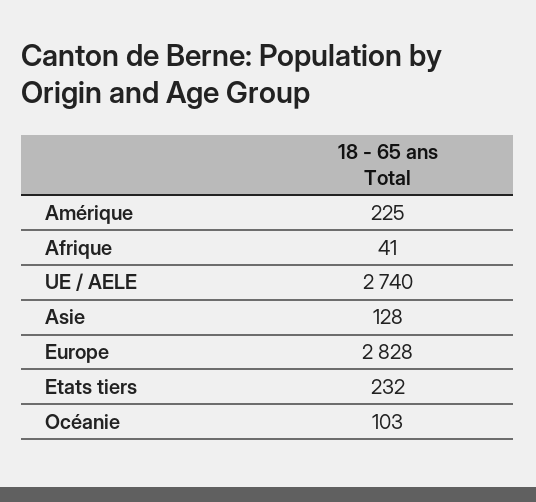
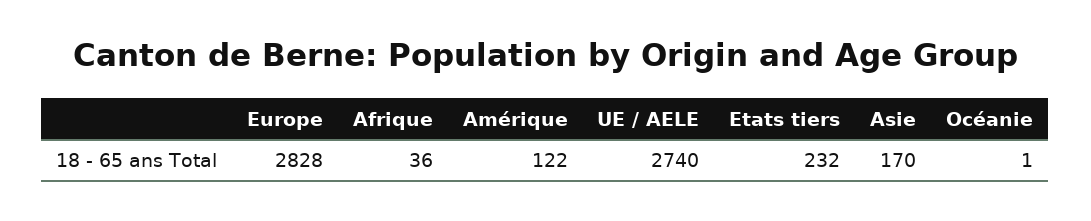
Amérique: 225 -> 122
Afrique: 41 -> 36
Asie: 128 -> 170
Océanie: 103 -> 1

